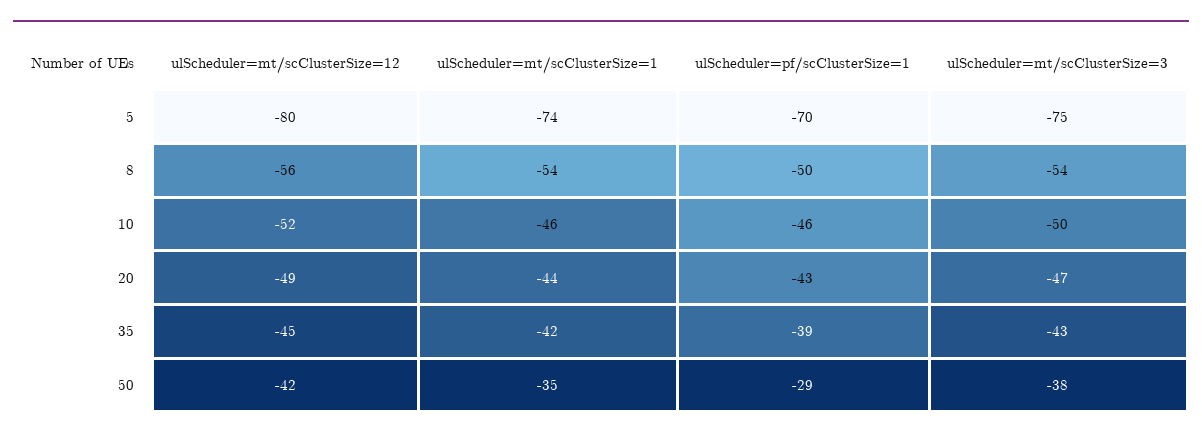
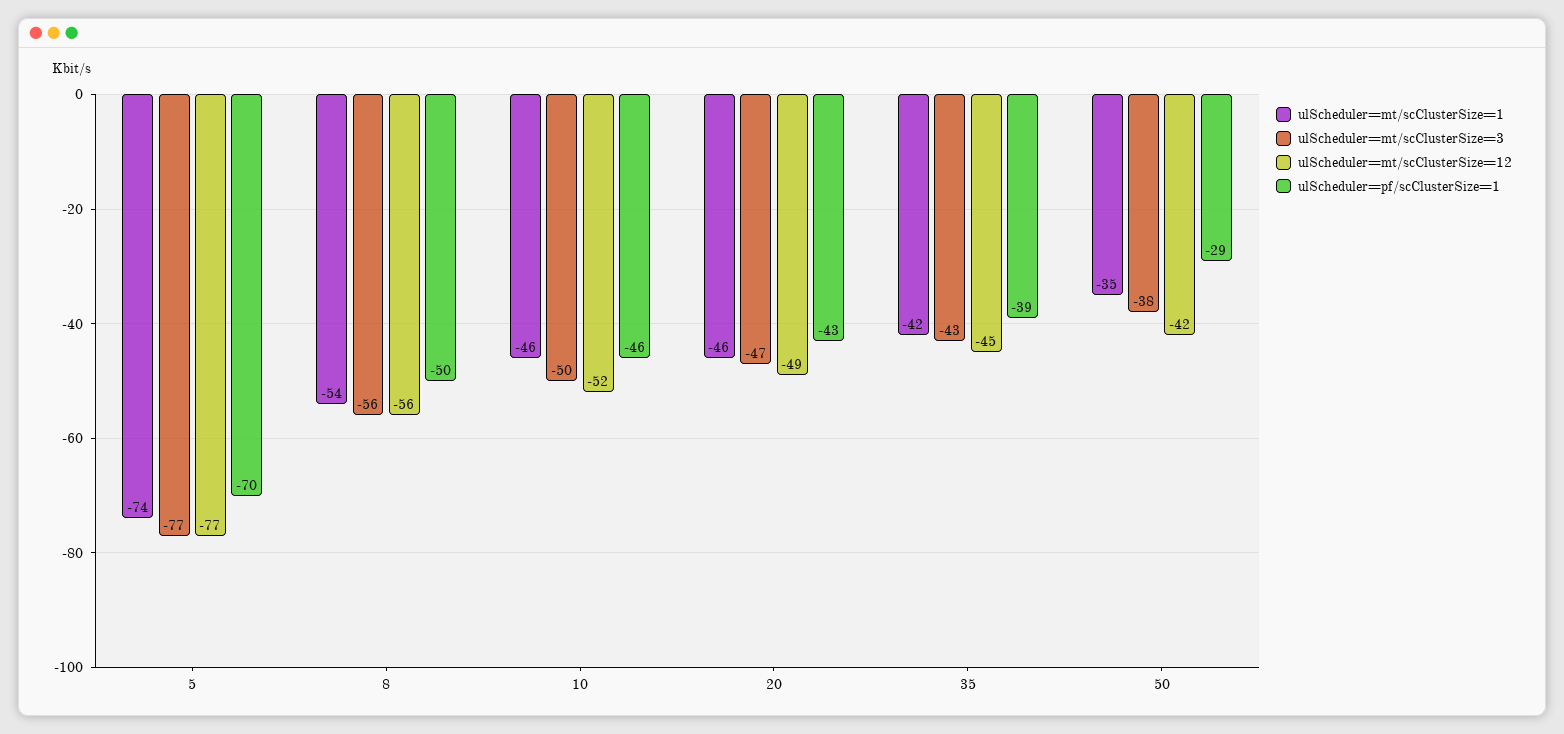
ulScheduler=mt/scClusterSize=12, 5: -80 -> -77
ulScheduler=mt/scClusterSize=3, 5: -75 -> -77
ulScheduler=mt/scClusterSize=3, 8: -54 -> -56
ulScheduler=mt/scClusterSize=1, 20: -44 -> -46

